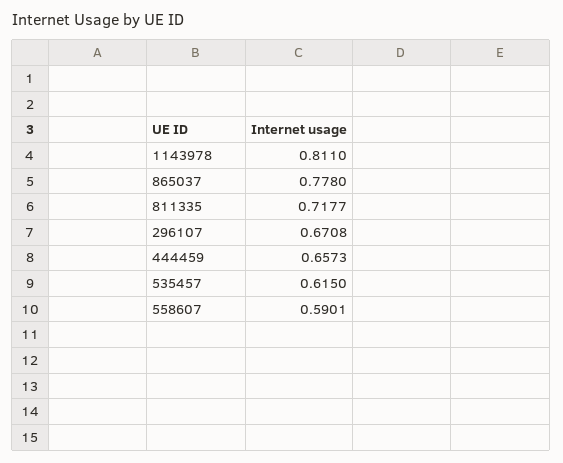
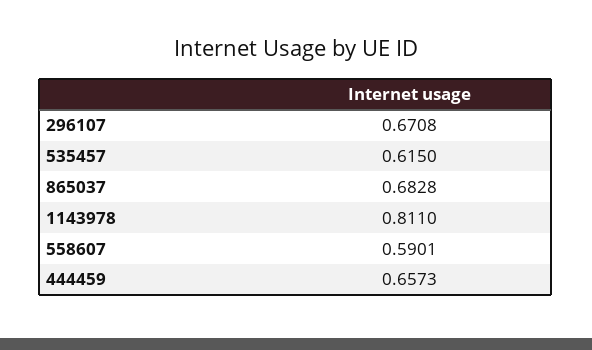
865037: 0.778 -> 0.6828
811335: 0.7177 -> none

